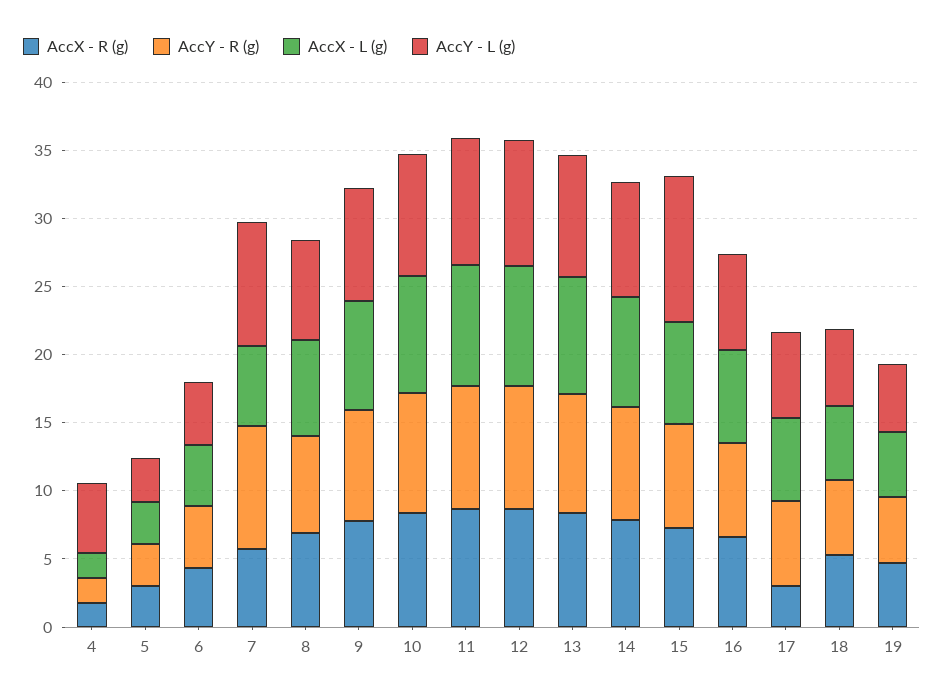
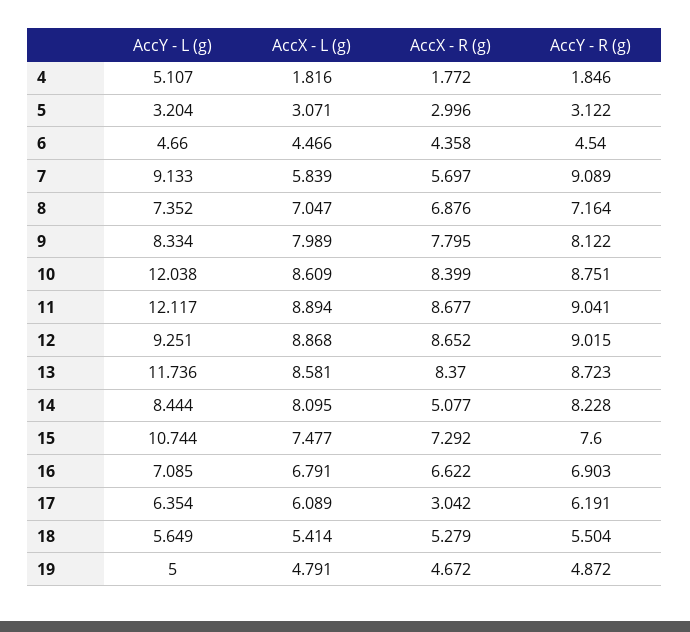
AccY - L (g), 10: 9 -> 12.038
AccY - L (g), 11: 9 -> 12.117
AccY - L (g), 13: 9 -> 11.736
AccX - R (g), 14: 8 -> 5.077

